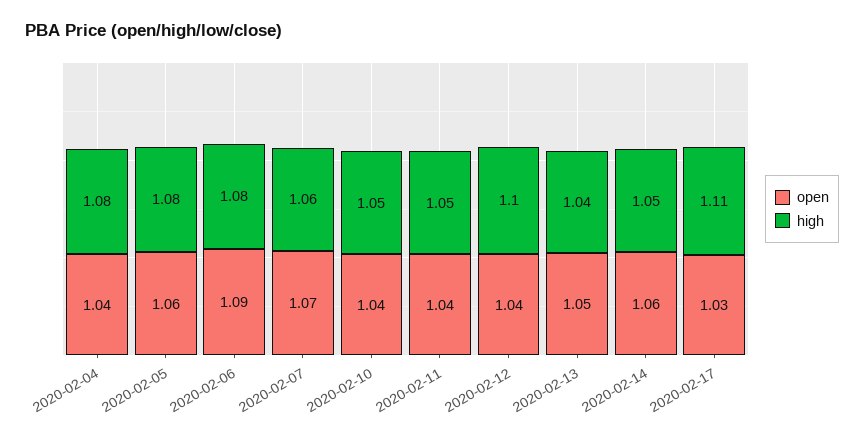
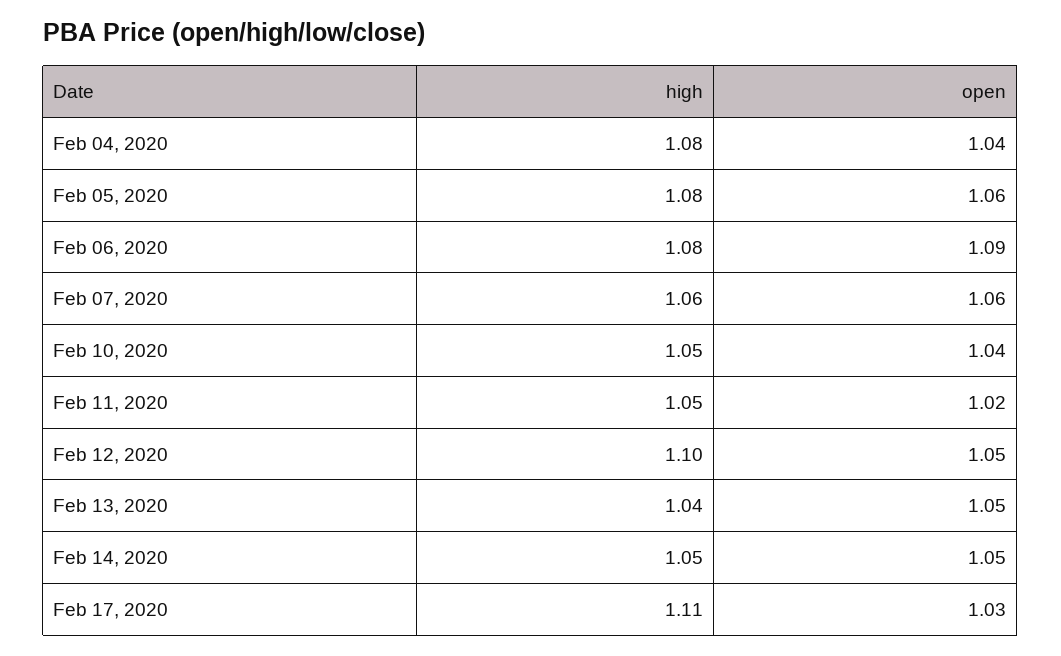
open, 2020-02-07: 1.07 -> 1.06
open, 2020-02-11: 1.04 -> 1.02
open, 2020-02-12: 1.04 -> 1.05
open, 2020-02-14: 1.06 -> 1.05

